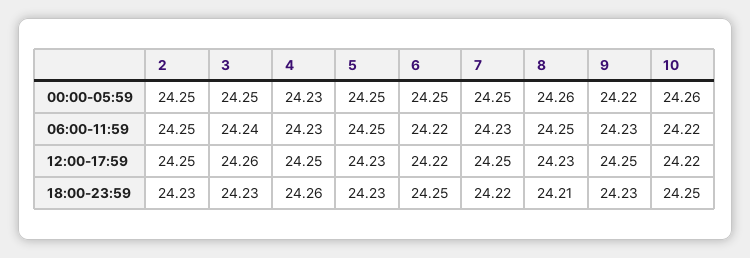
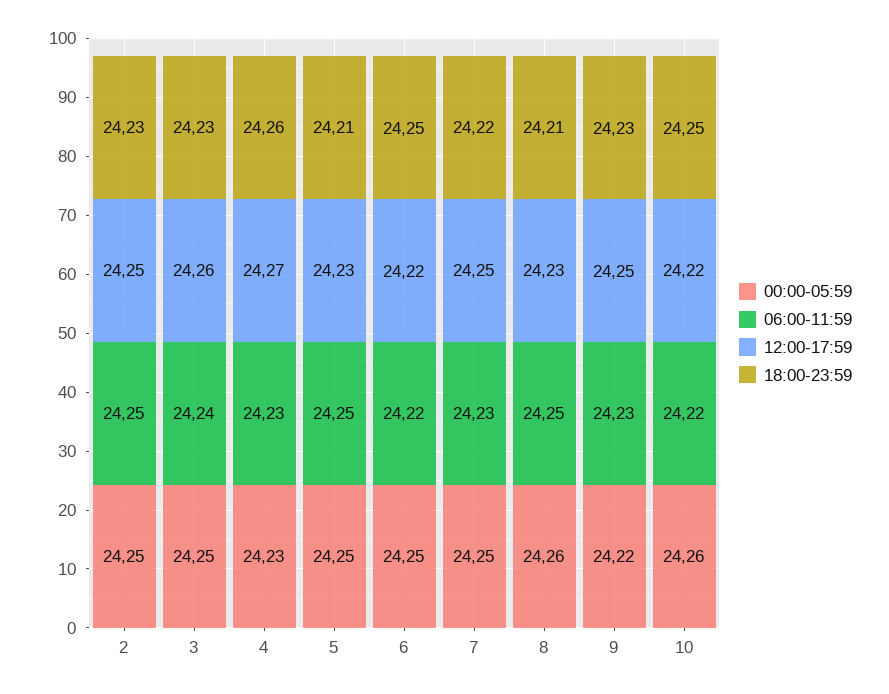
12:00-17:59, 4: 24.25 -> 24.27
18:00-23:59, 5: 24.23 -> 24.21

